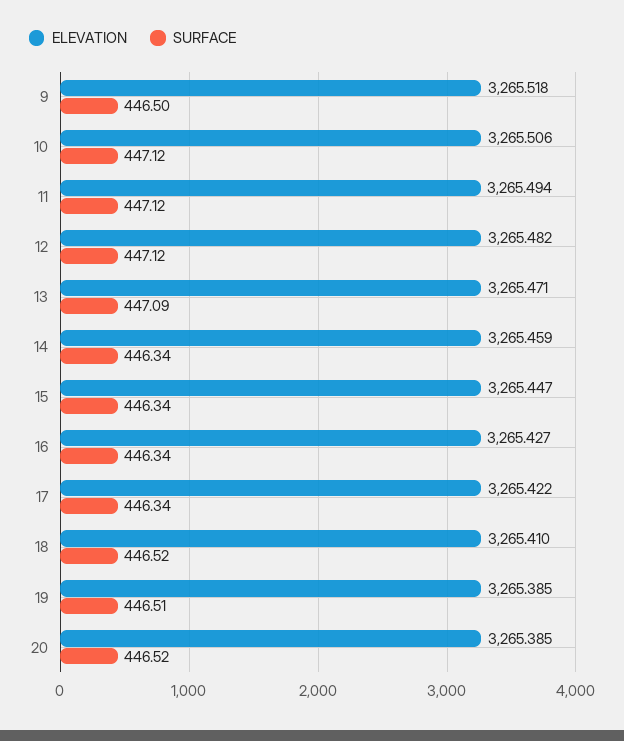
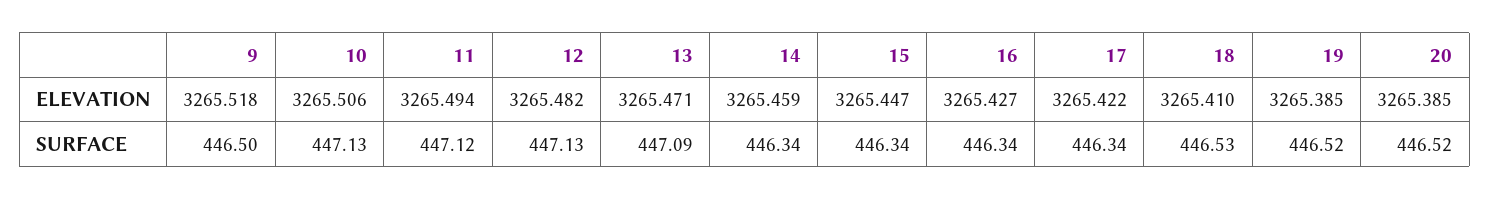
SURFACE, 10: 447.12 -> 447.13
SURFACE, 12: 447.12 -> 447.13
SURFACE, 18: 446.52 -> 446.53
SURFACE, 19: 446.51 -> 446.52

